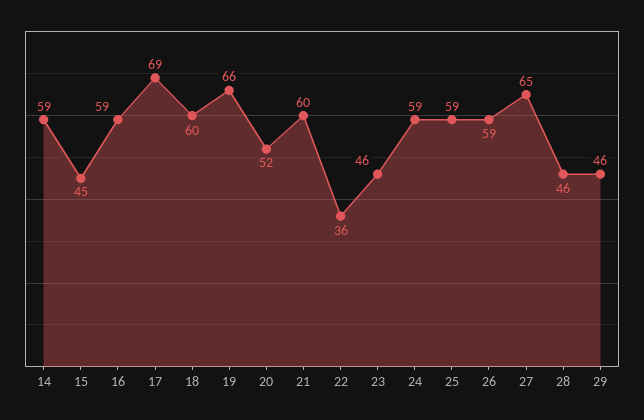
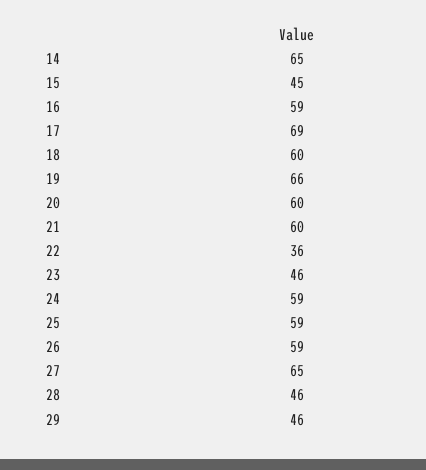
14: 59 -> 65
20: 52 -> 60

